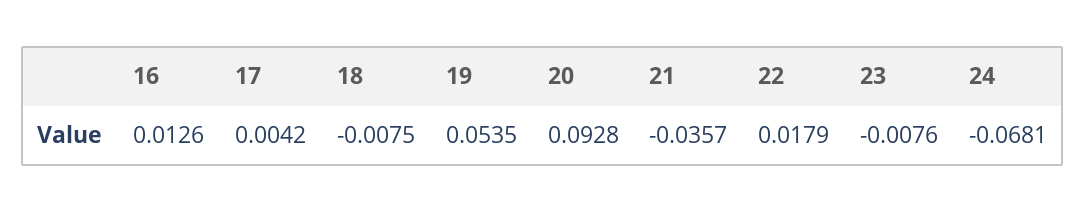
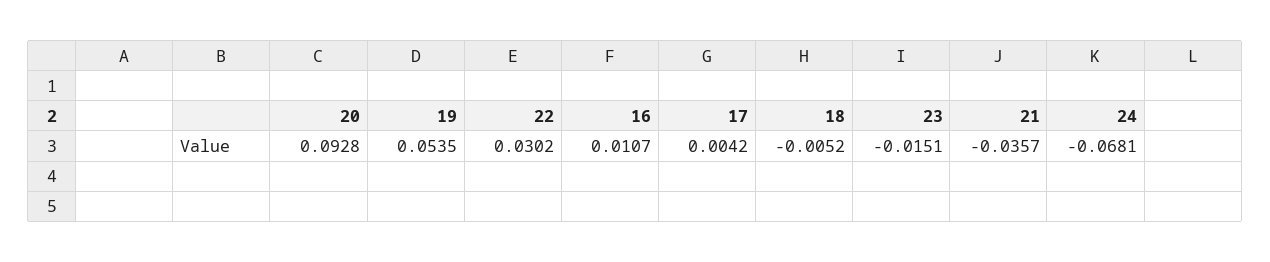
16: 0.0126 -> 0.0107
18: -0.0075 -> -0.0052
22: 0.0179 -> 0.0302
23: -0.0076 -> -0.0151

